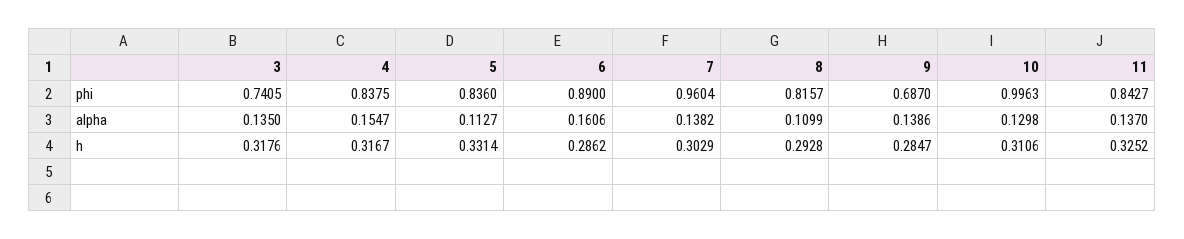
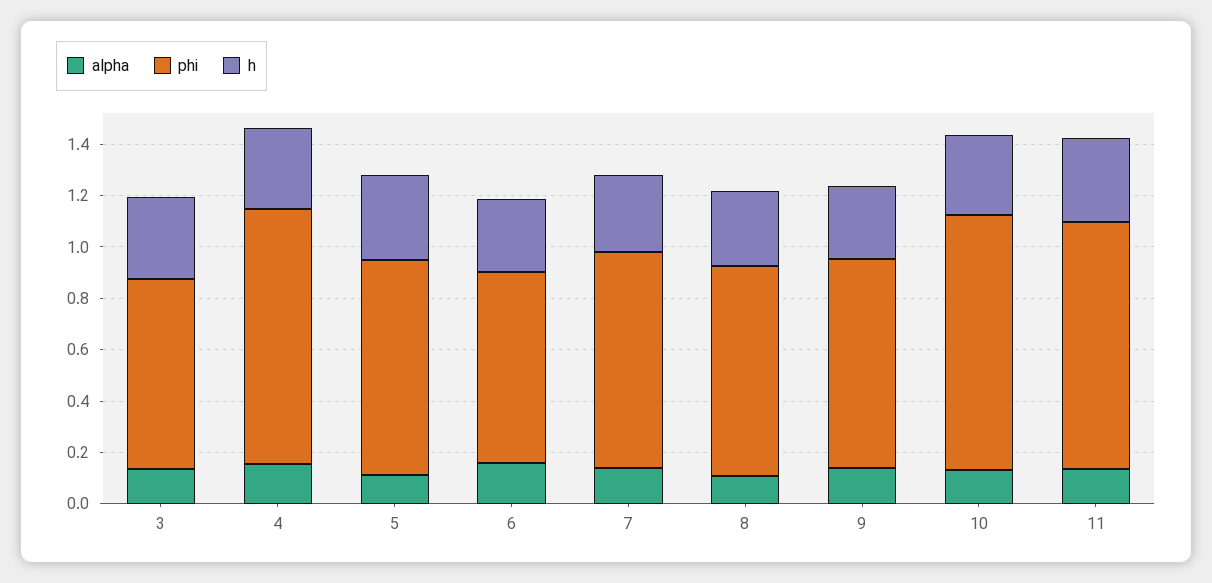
phi, 4: 0.8375 -> 1
phi, 6: 0.89 -> 0.75
phi, 7: 0.9604 -> 0.85
phi, 9: 0.687 -> 0.8
phi, 11: 0.8427 -> 0.95

